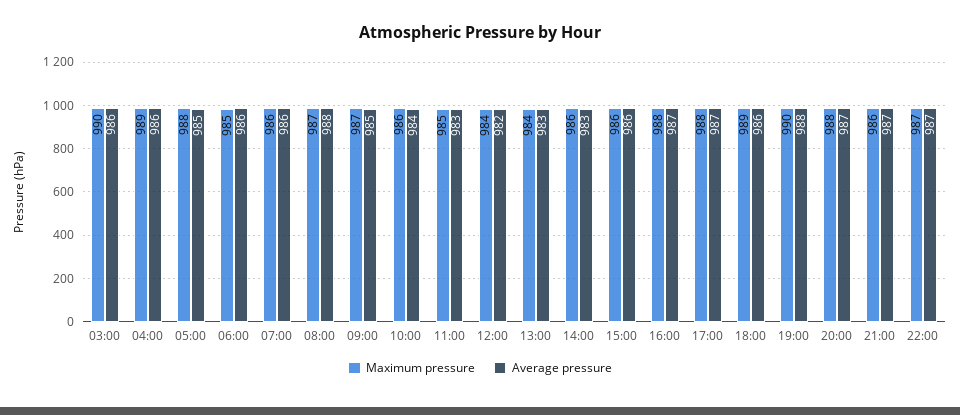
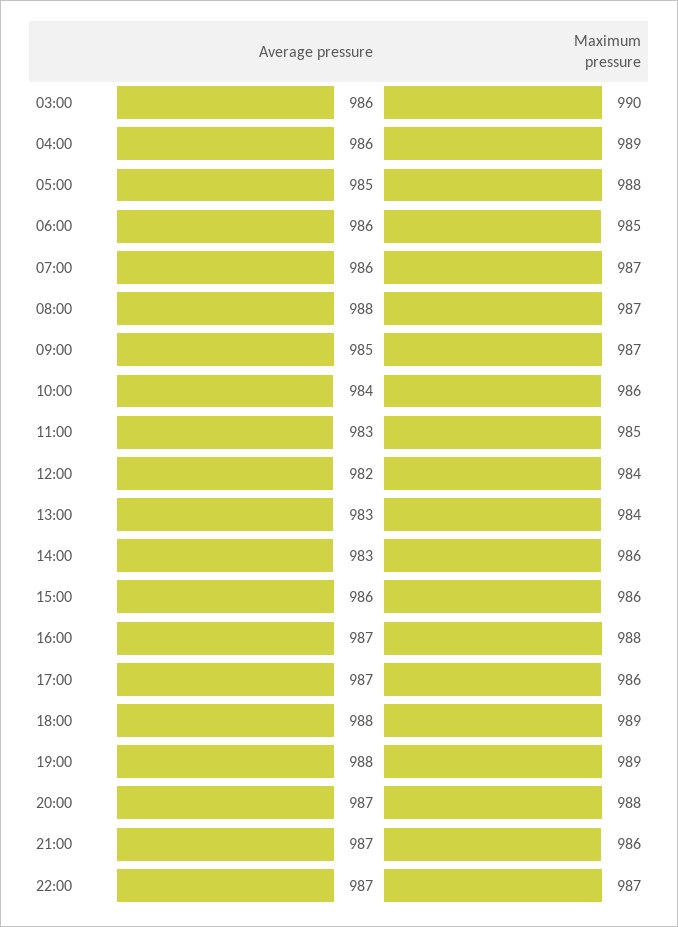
Maximum pressure, 07:00: 986 -> 987
Maximum pressure, 17:00: 988 -> 986
Average pressure, 18:00: 986 -> 988
Maximum pressure, 19:00: 990 -> 989

